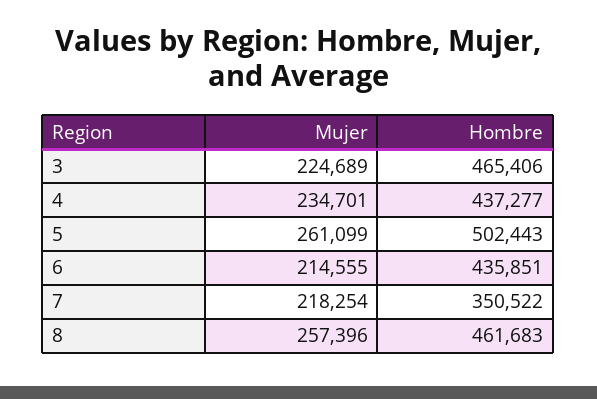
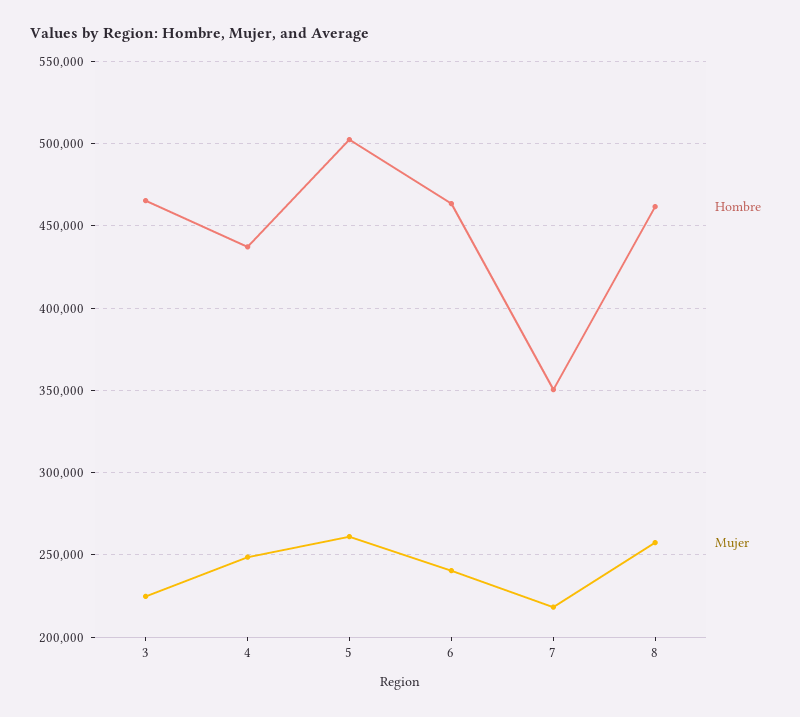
Mujer, 4: 234701 -> 250000
Mujer, 6: 214555 -> 240000
Hombre, 6: 435851 -> 465000

